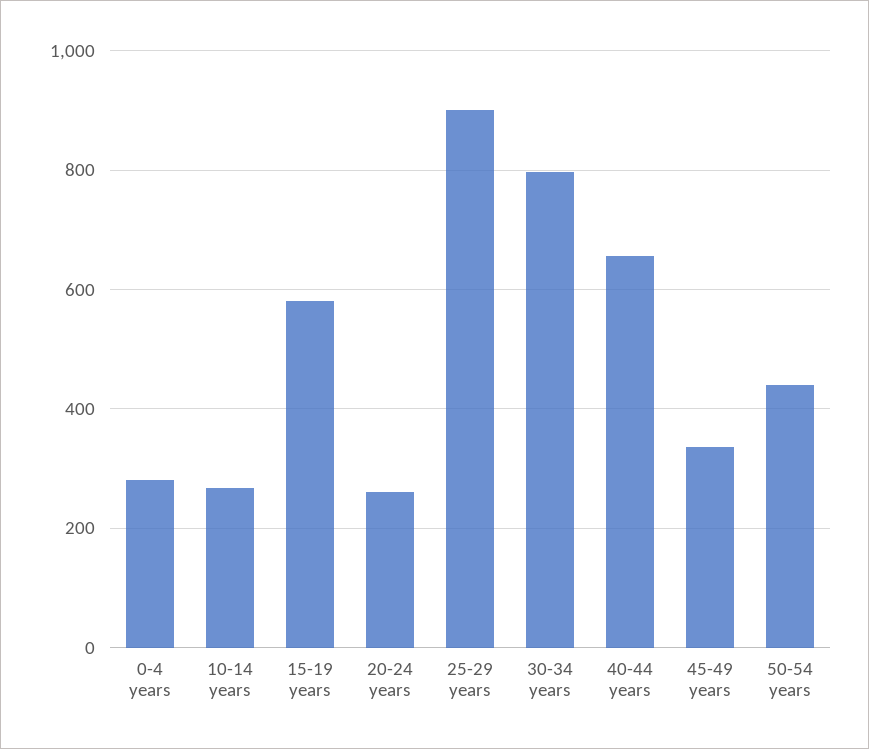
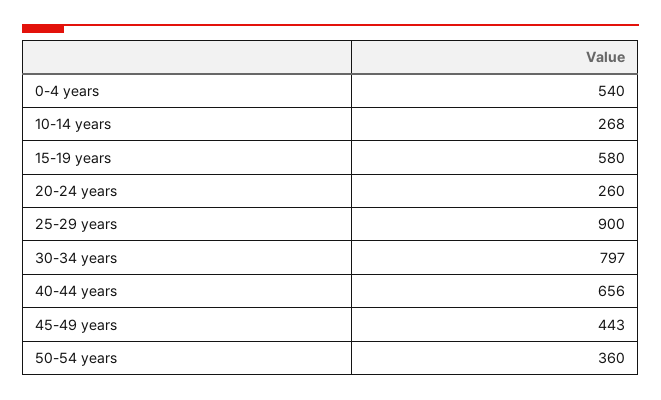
0-4 years: 280 -> 540
45-49 years: 340 -> 443
50-54 years: 440 -> 360

